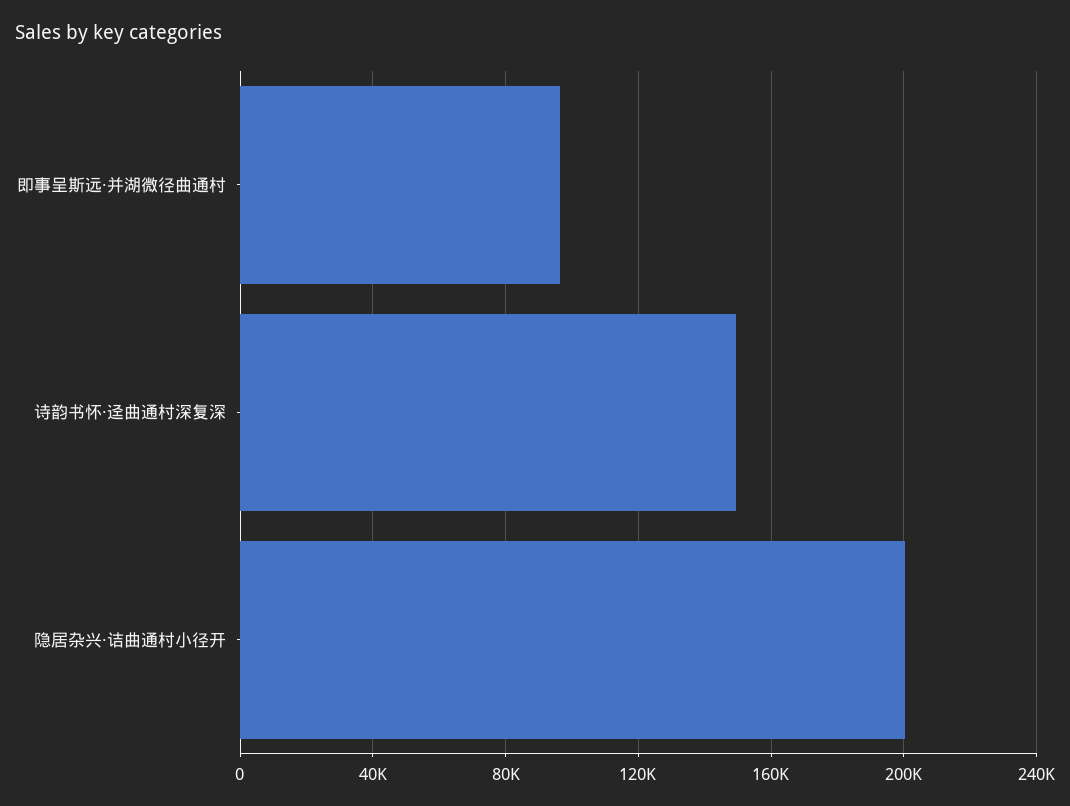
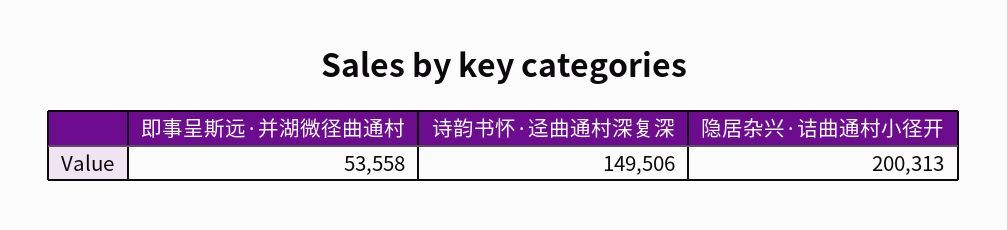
即事呈斯远·并湖微径曲通村: 95000 -> 53558

